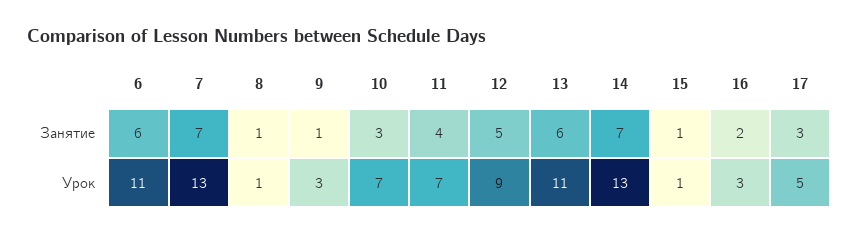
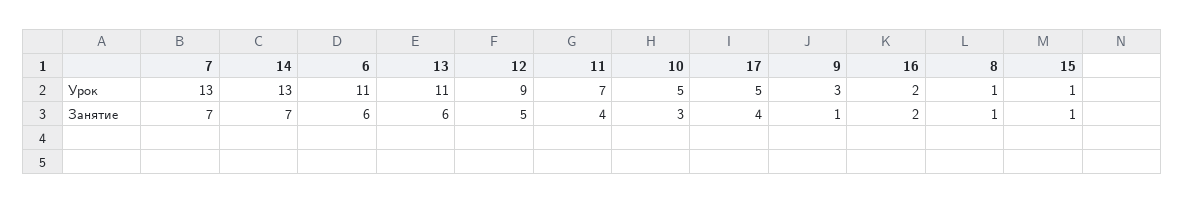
17, Занятие: 3 -> 4
10, Урок: 7 -> 5
16, Урок: 3 -> 2

